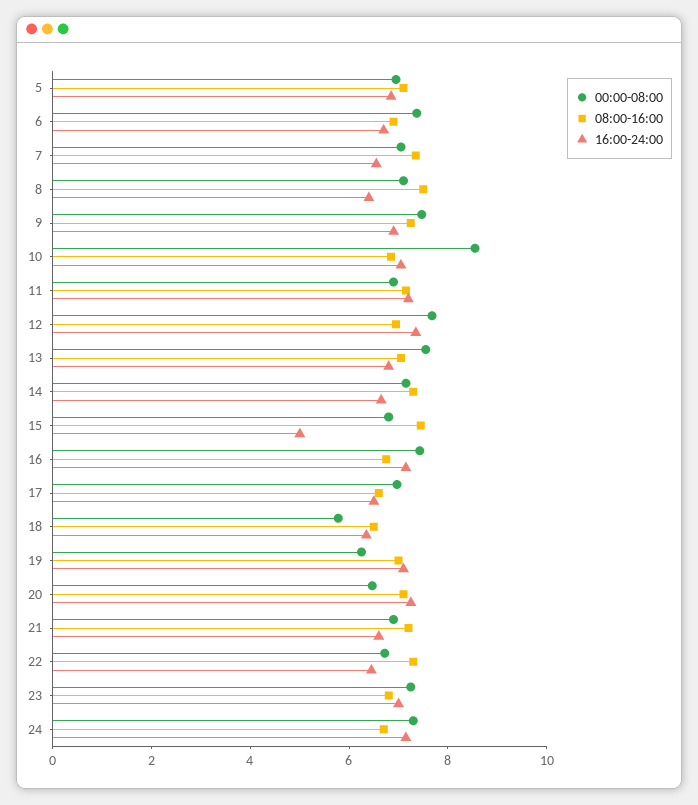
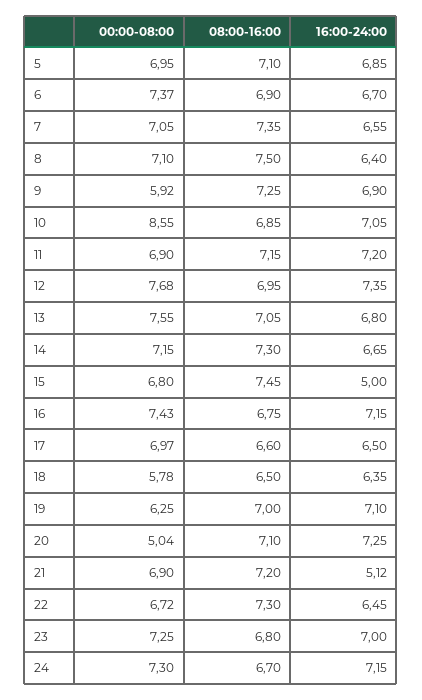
00:00-08:00, 9: 7.5 -> 5.92
00:00-08:00, 20: 6.5 -> 5.04
16:00-24:00, 21: 6.5 -> 5.12

